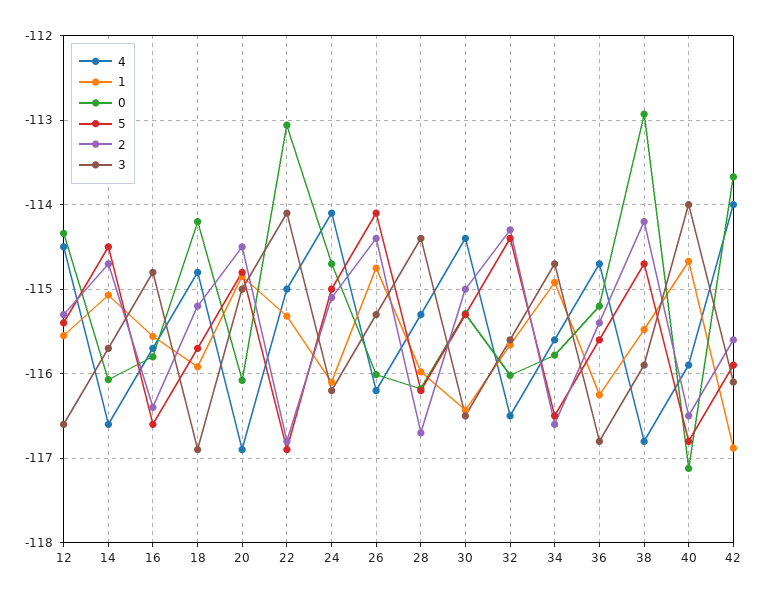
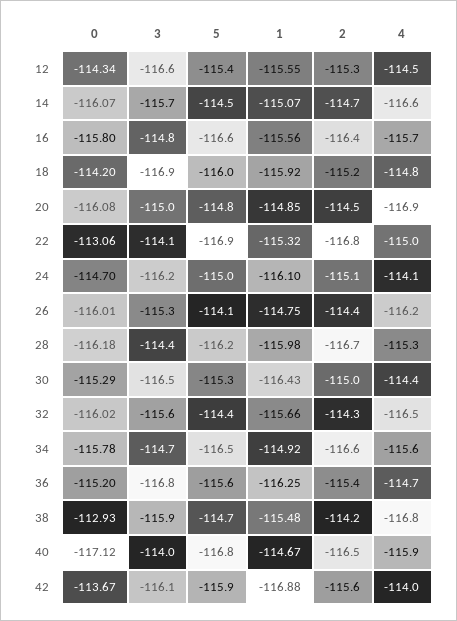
5, 18: -115.7 -> -116

